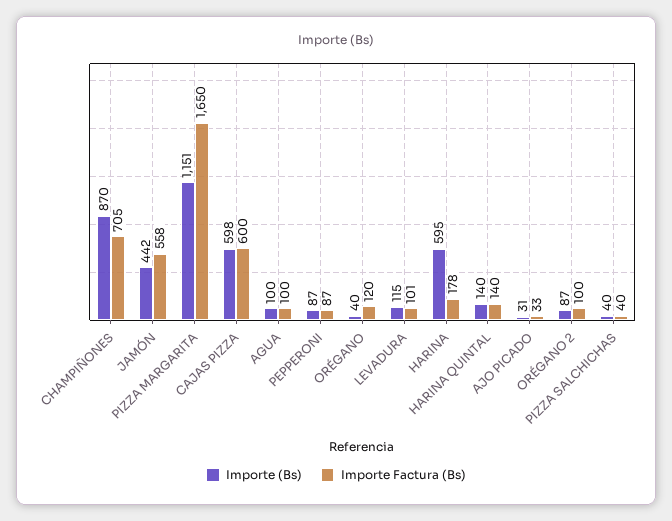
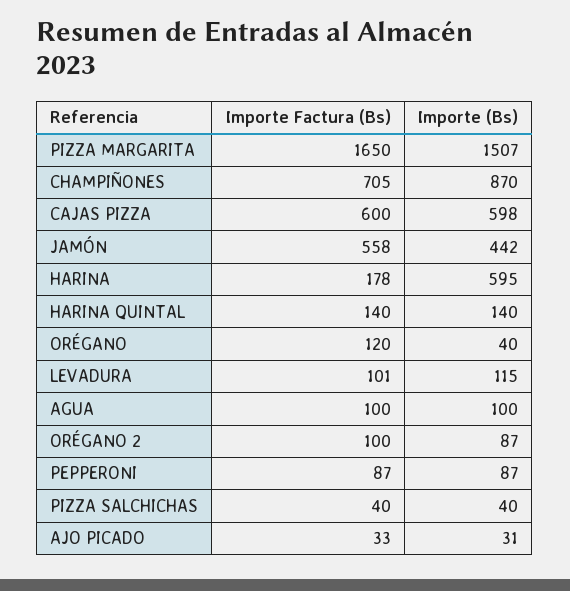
Importe (Bs), PIZZA MARGARITA: 1151 -> 1507

